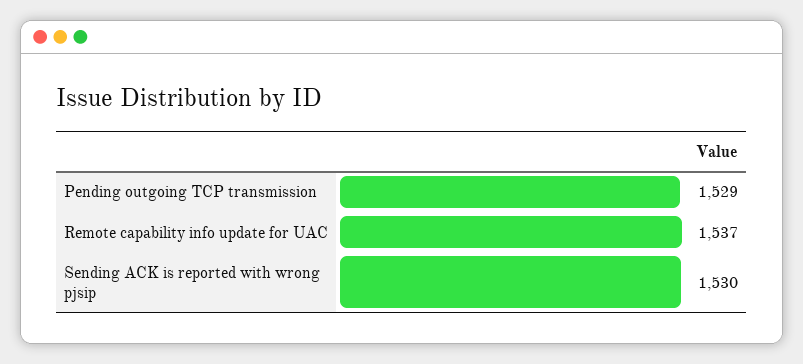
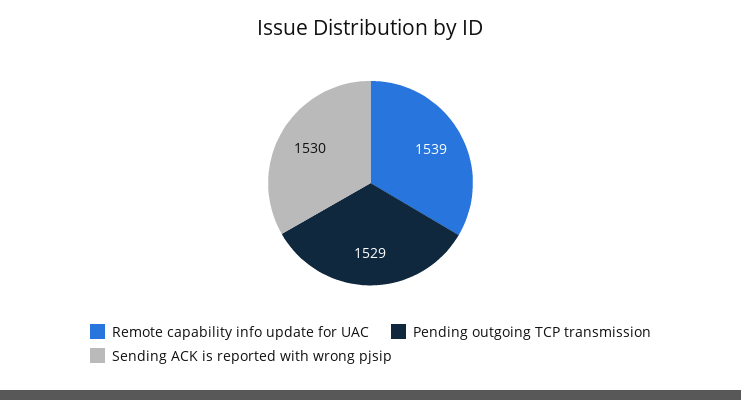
Remote capability info update for UAC: 1537 -> 1539

